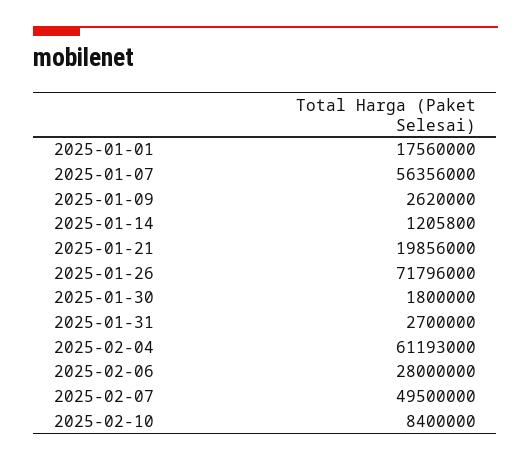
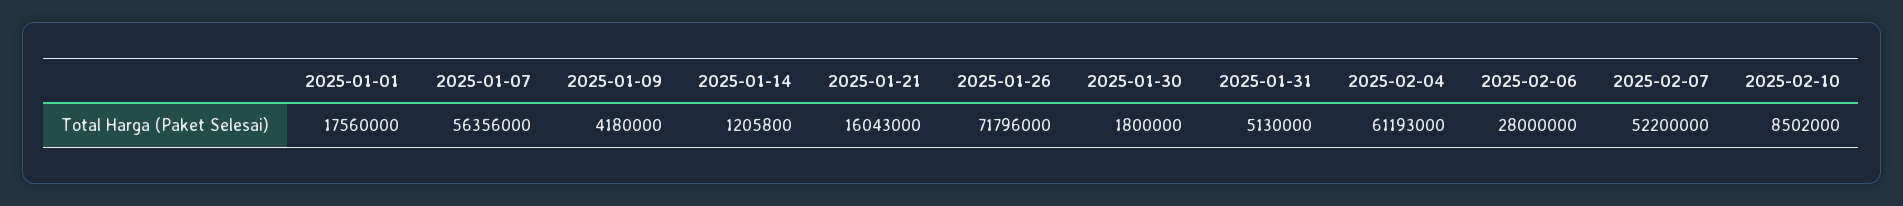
2025-01-09: 2620000 -> 4180000
2025-01-21: 19856000 -> 16043000
2025-01-31: 2700000 -> 5130000
2025-02-07: 49500000 -> 52200000
2025-02-10: 8400000 -> 8502000

